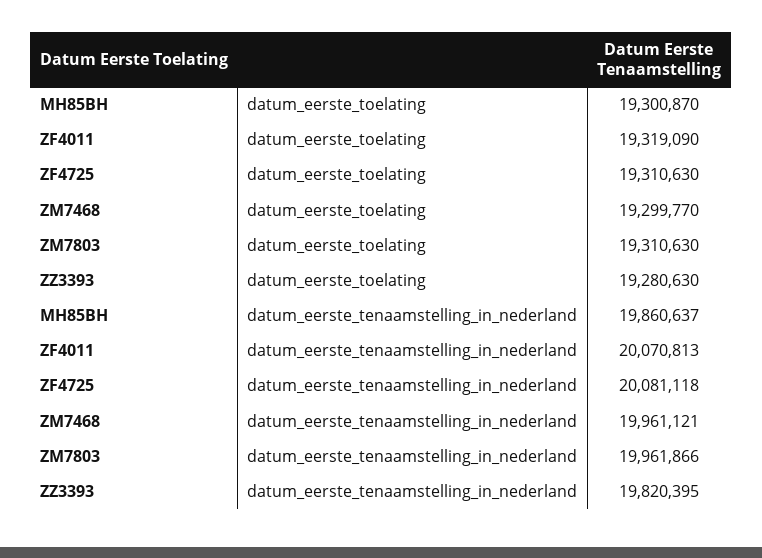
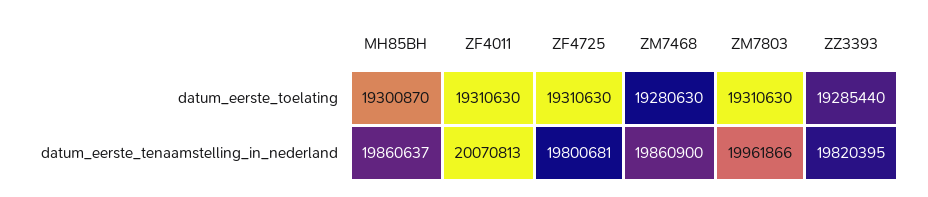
ZF4011, datum_eerste_toelating: 19319090 -> 19310630
ZM7468, datum_eerste_toelating: 19299770 -> 19280630
ZZ3393, datum_eerste_toelating: 19280630 -> 19285440
ZF4725, datum_eerste_tenaamstelling_in_nederland: 20081118 -> 19800681
ZM7468, datum_eerste_tenaamstelling_in_nederland: 19961121 -> 19860900

